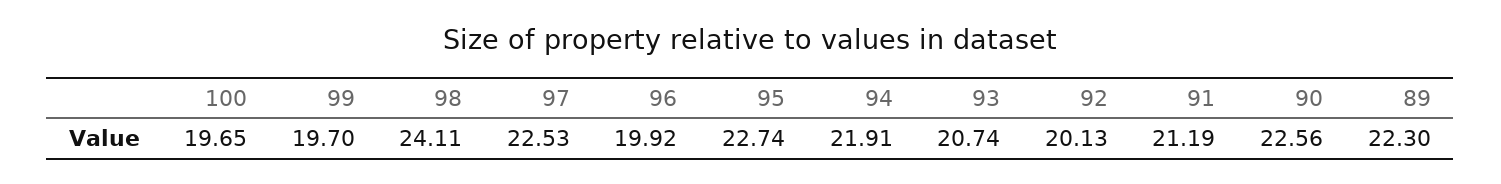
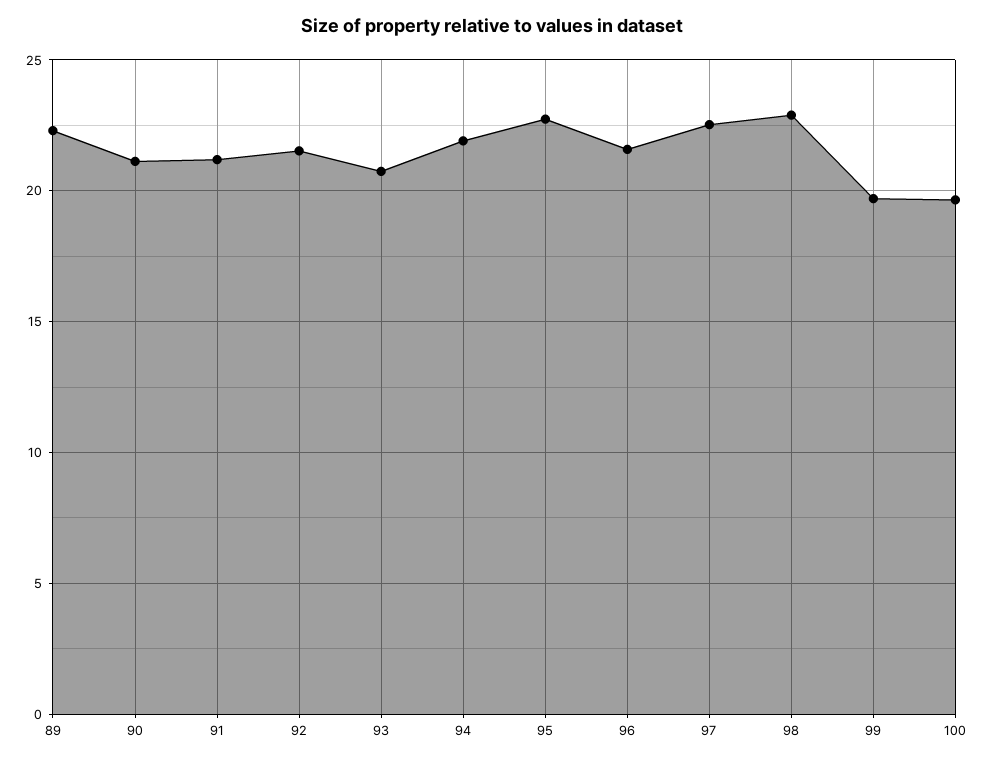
98: 24.11 -> 23
96: 19.92 -> 21.5
92: 20.13 -> 21.5
90: 22.56 -> 21

